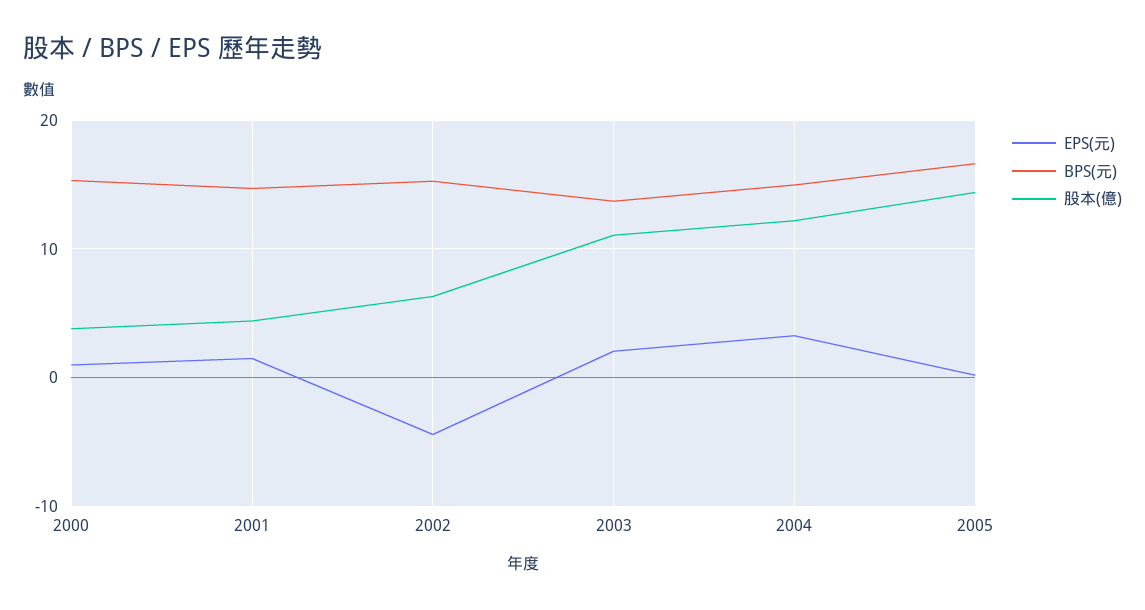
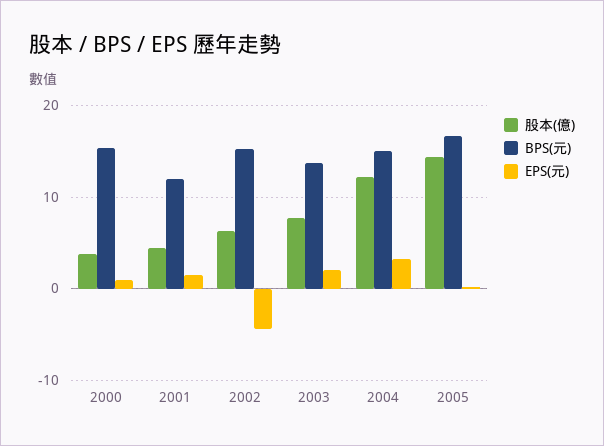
BPS(元), 2001: 15 -> 12
股本(億), 2003: 11 -> 8

